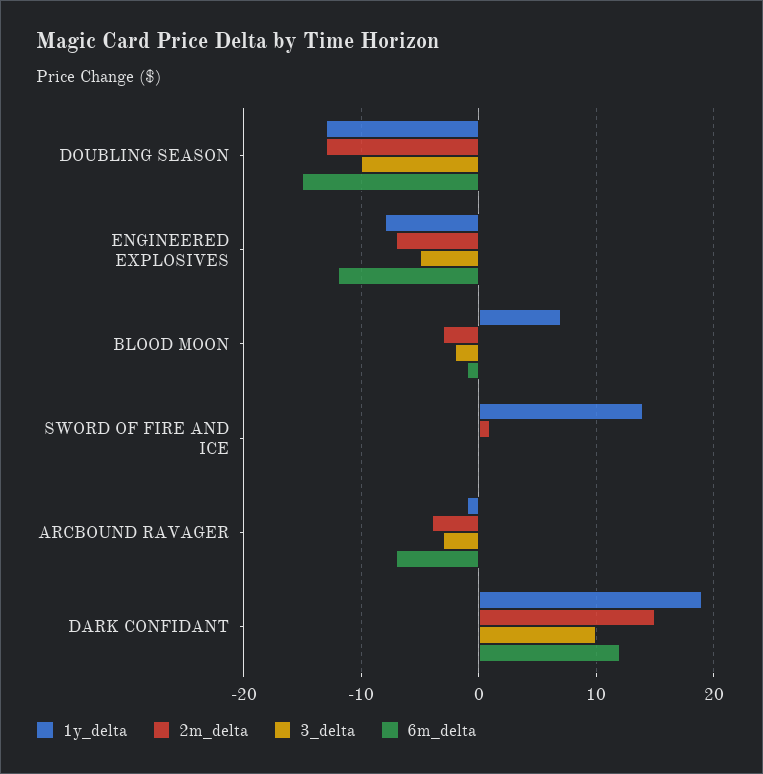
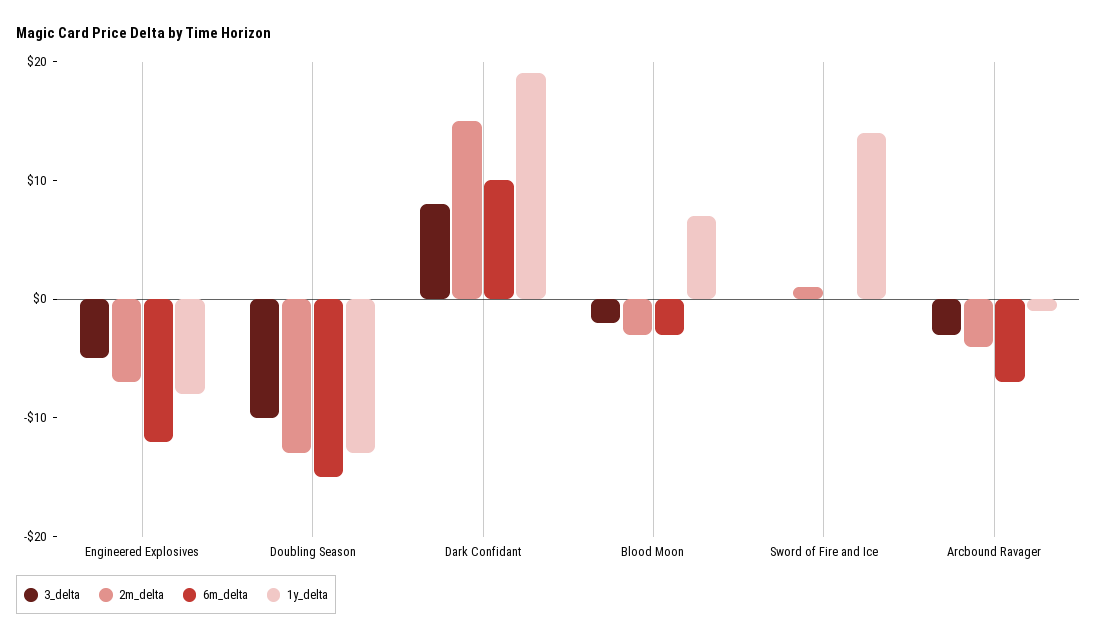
6m_delta, BLOOD MOON: -1 -> -3
3_delta, DARK CONFIDANT: 10 -> 8
6m_delta, DARK CONFIDANT: 12 -> 10

